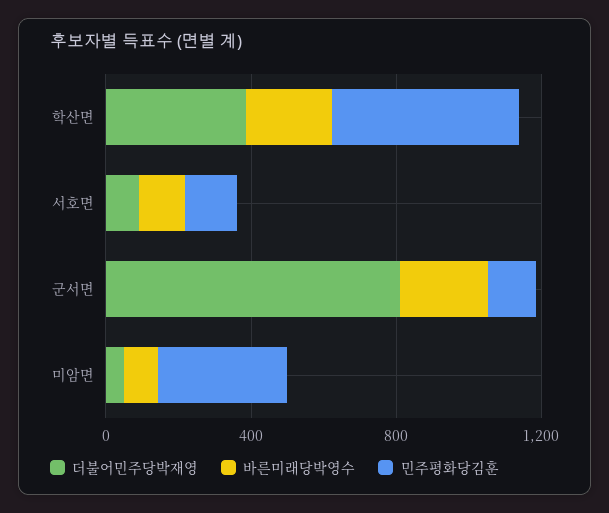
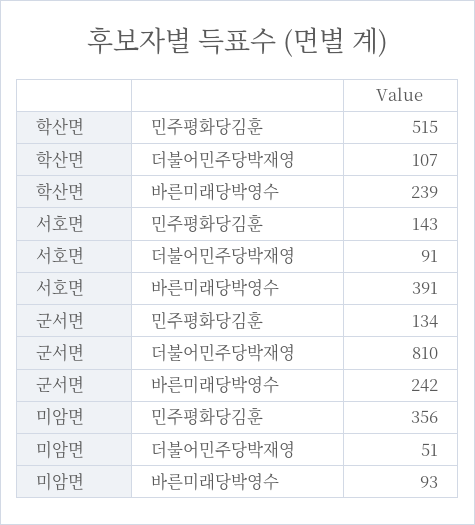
더불어민주당박재영, 학산면: 400 -> 107
바른미래당박영수, 서호면: 100 -> 391

